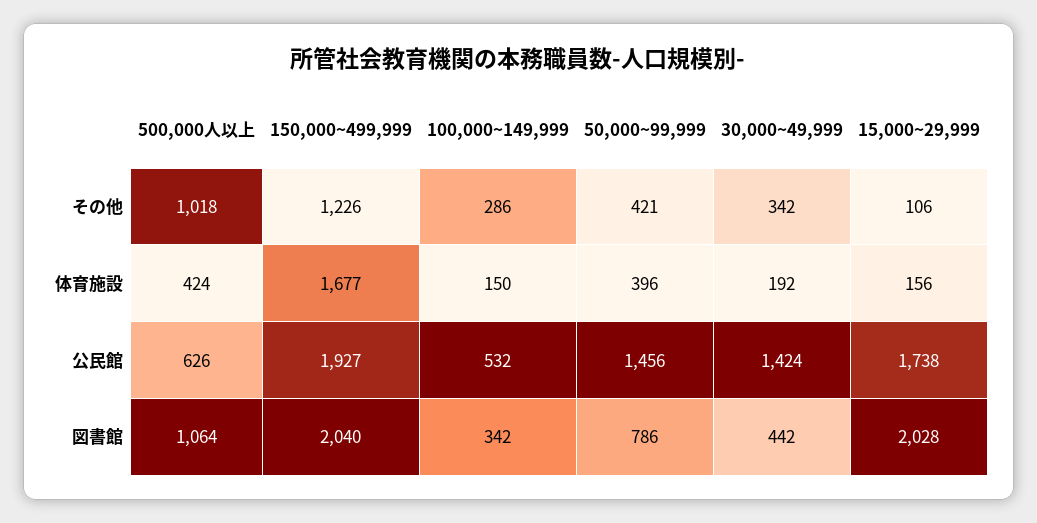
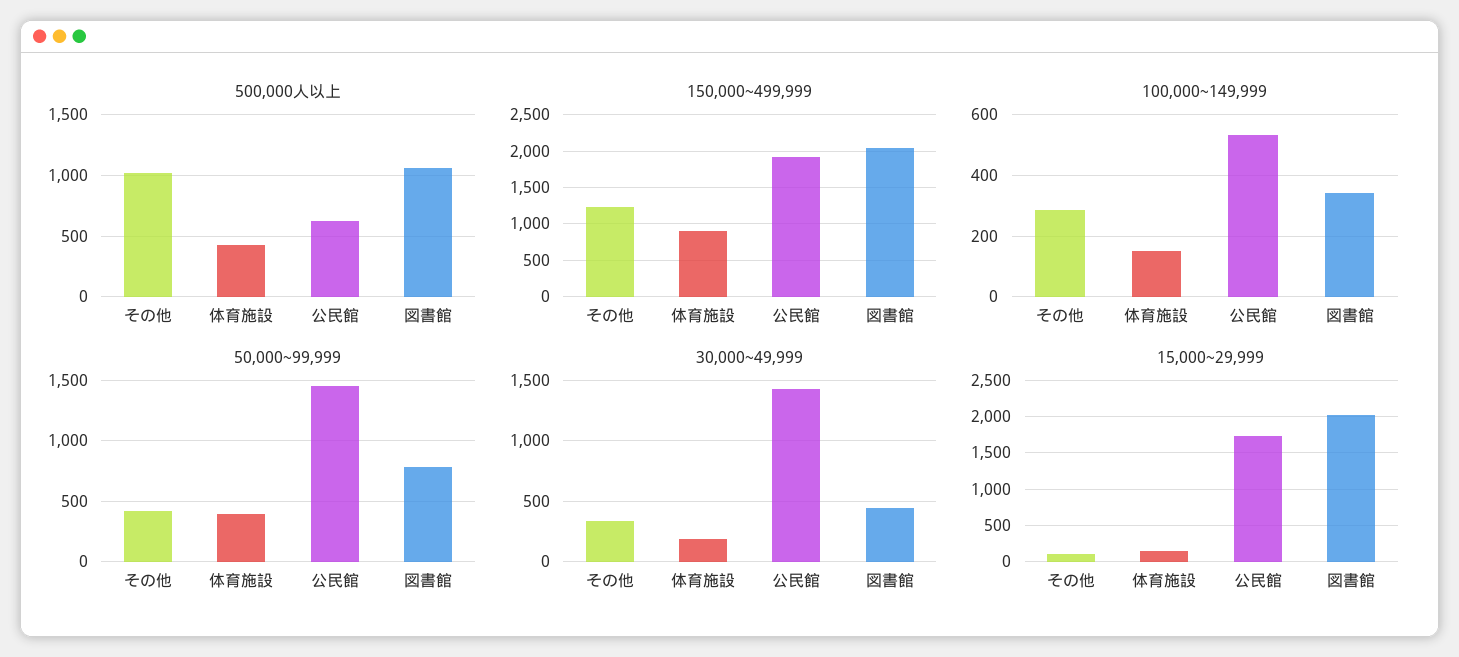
150,000~499,999, 体育施設: 1677 -> 900

